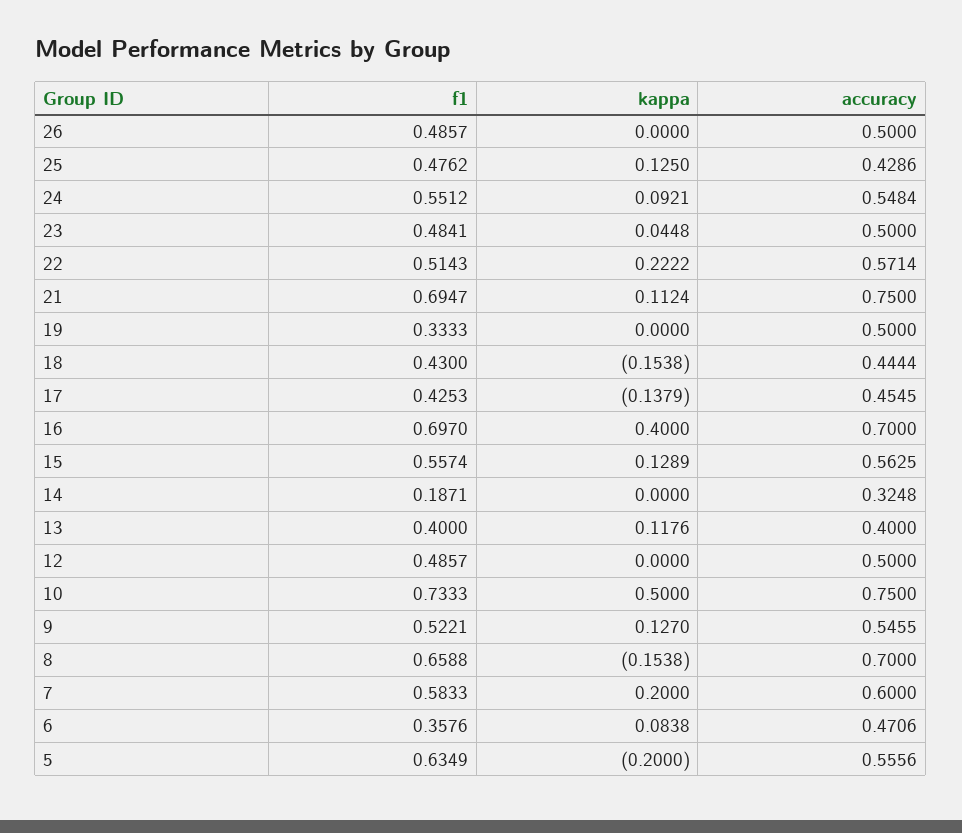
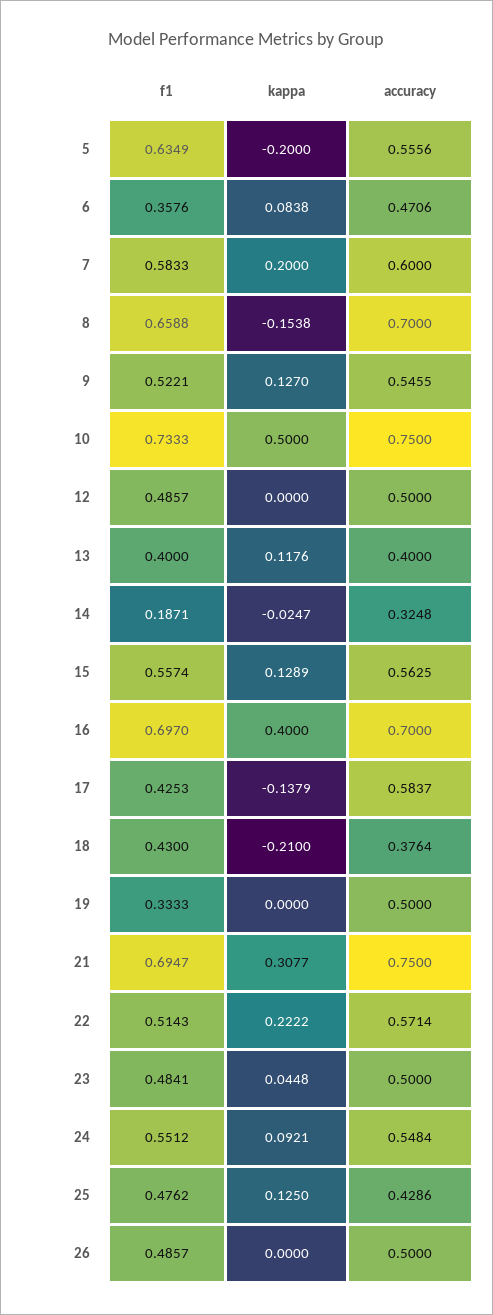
kappa, 21: 0.1124 -> 0.3077
kappa, 18: -0.1538 -> -0.21
accuracy, 18: 0.4444 -> 0.3764
accuracy, 17: 0.4545 -> 0.5837
kappa, 14: 0 -> -0.0247

